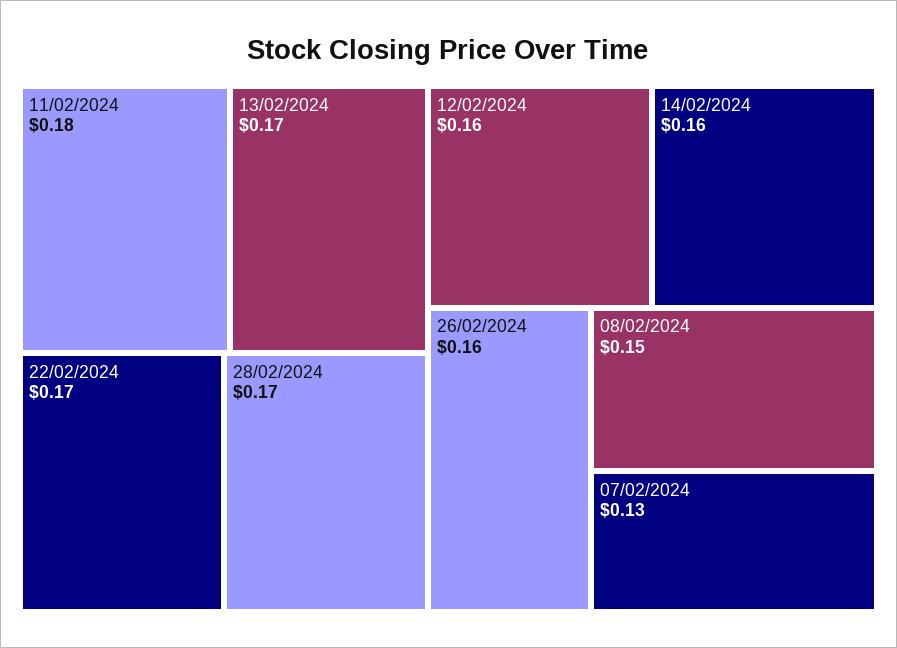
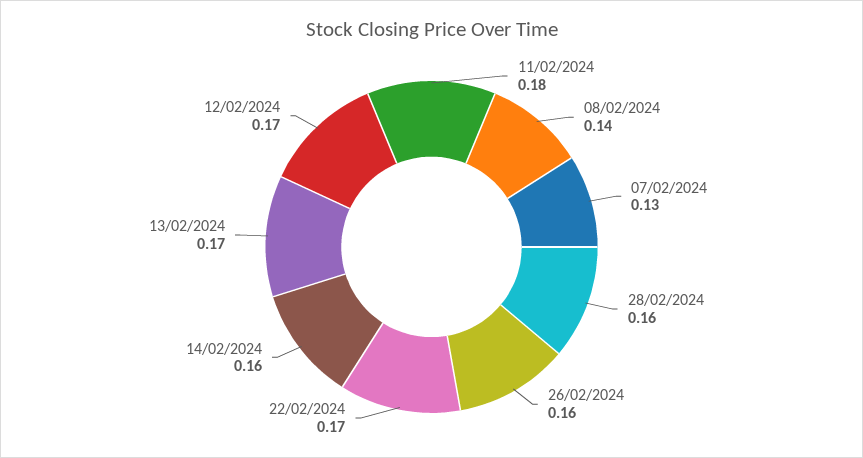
28/02/2024: 0.17 -> 0.16
12/02/2024: 0.16 -> 0.17
08/02/2024: 0.15 -> 0.14

